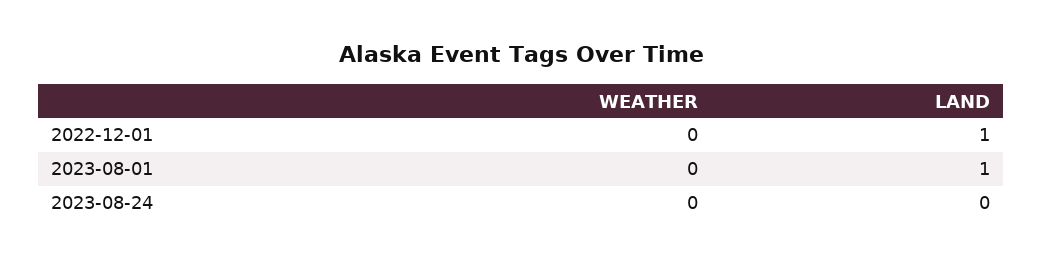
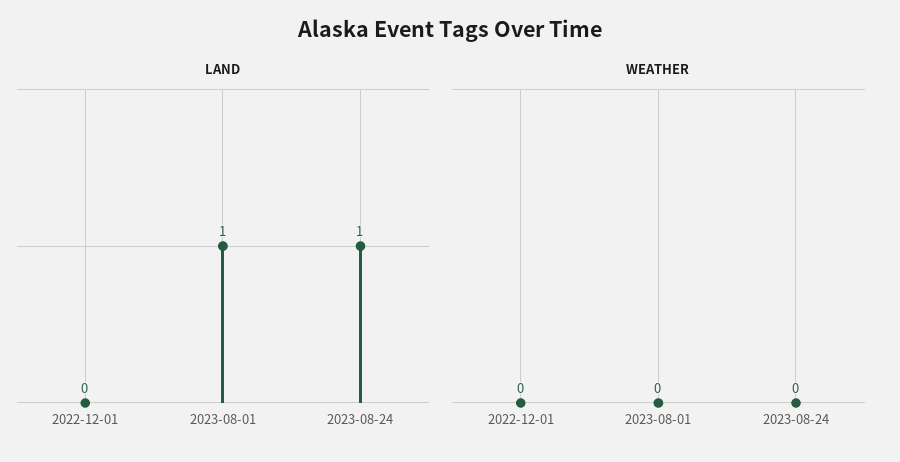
LAND, 2022-12-01: 1 -> 0
LAND, 2023-08-24: 0 -> 1

